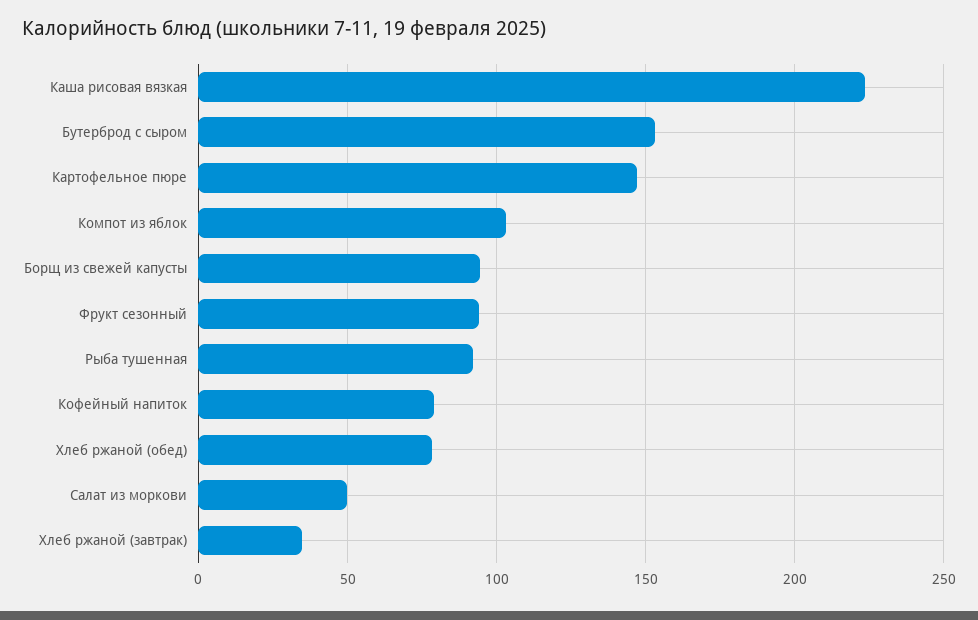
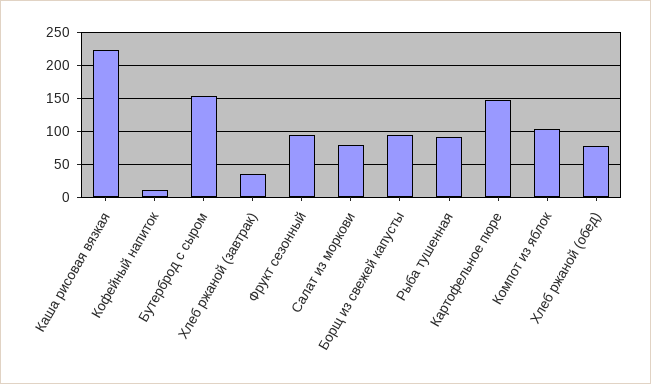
Кофейный напиток: 80 -> 10
Салат из моркови: 50 -> 80

